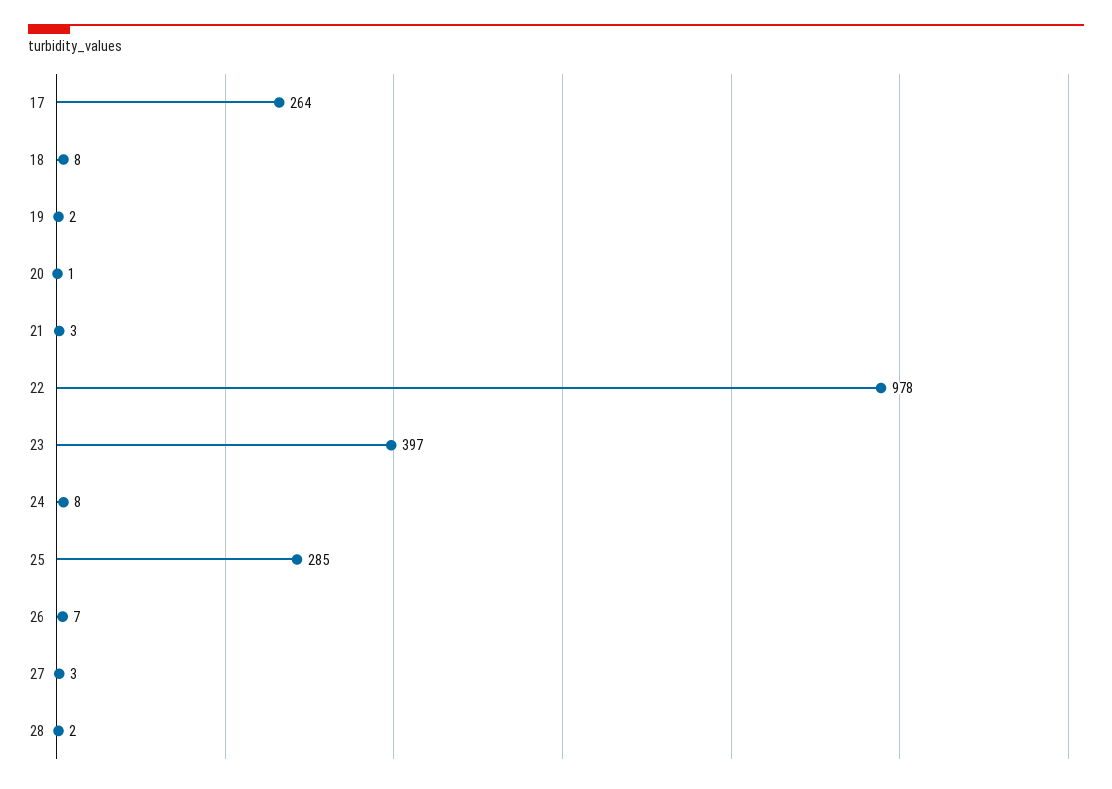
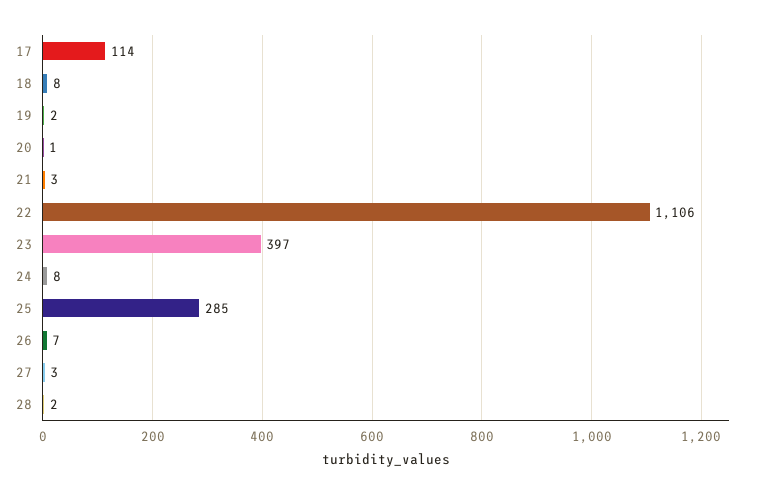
17: 264 -> 114
22: 978 -> 1106

